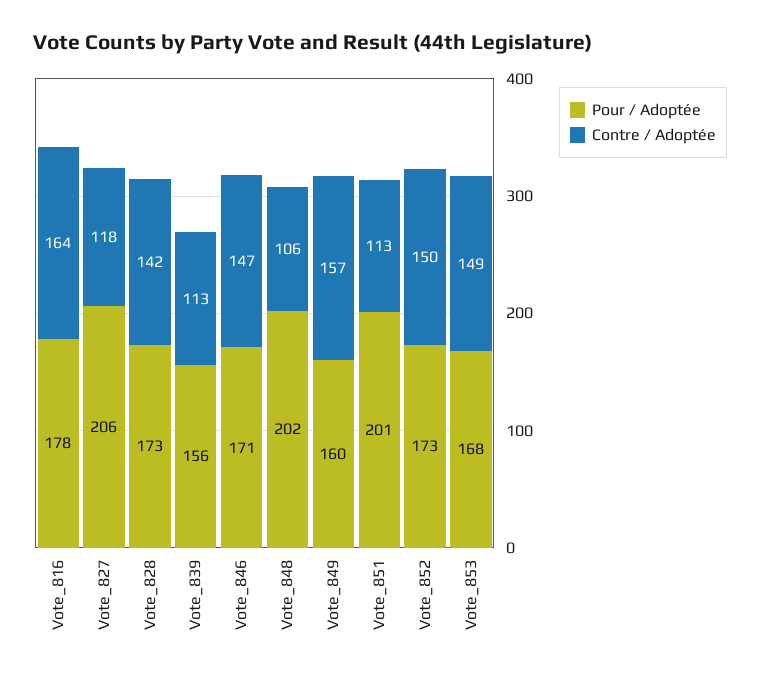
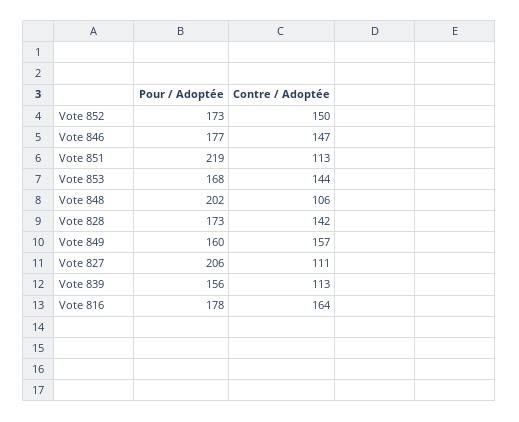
Contre / Adoptée, Vote_827: 118 -> 111
Pour / Adoptée, Vote_846: 171 -> 177
Pour / Adoptée, Vote_851: 201 -> 219
Contre / Adoptée, Vote_853: 149 -> 144

